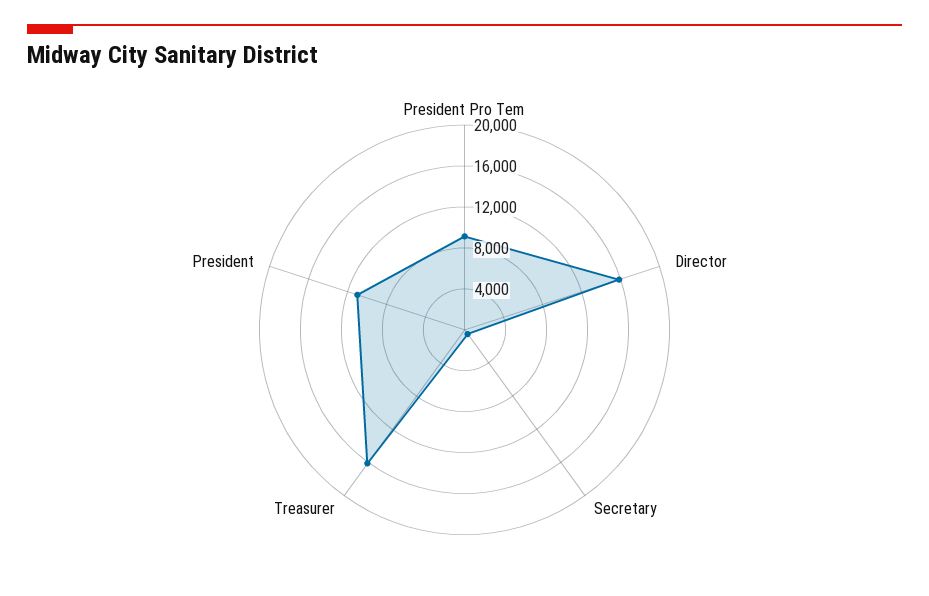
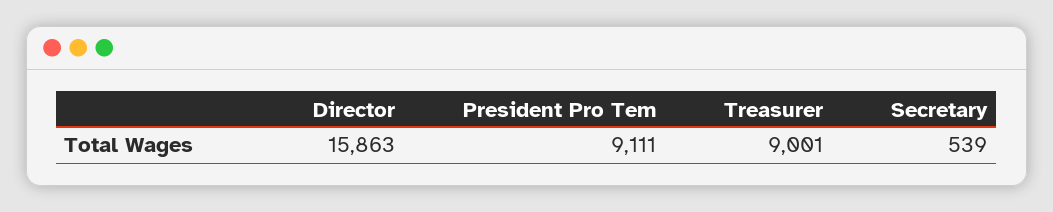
Treasurer: 16000 -> 9001
President: 11000 -> none

